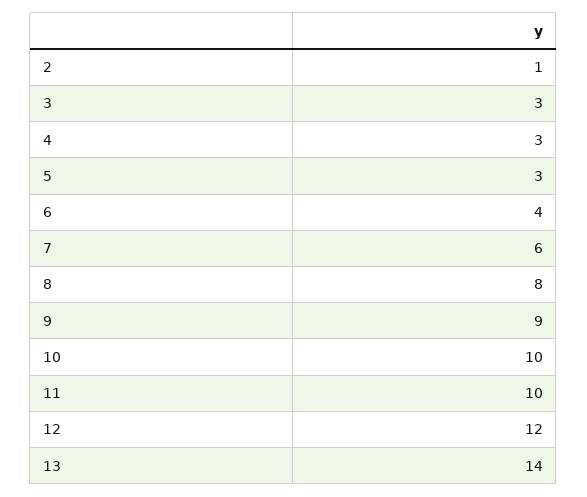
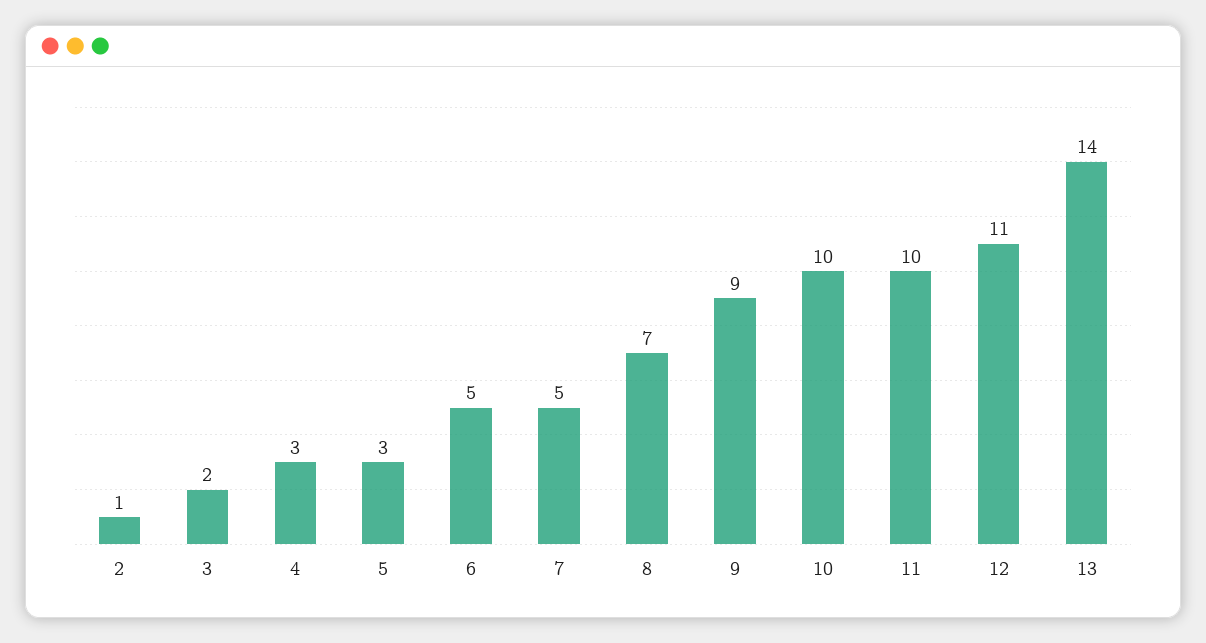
3: 3 -> 2
6: 4 -> 5
7: 6 -> 5
8: 8 -> 7
12: 12 -> 11

